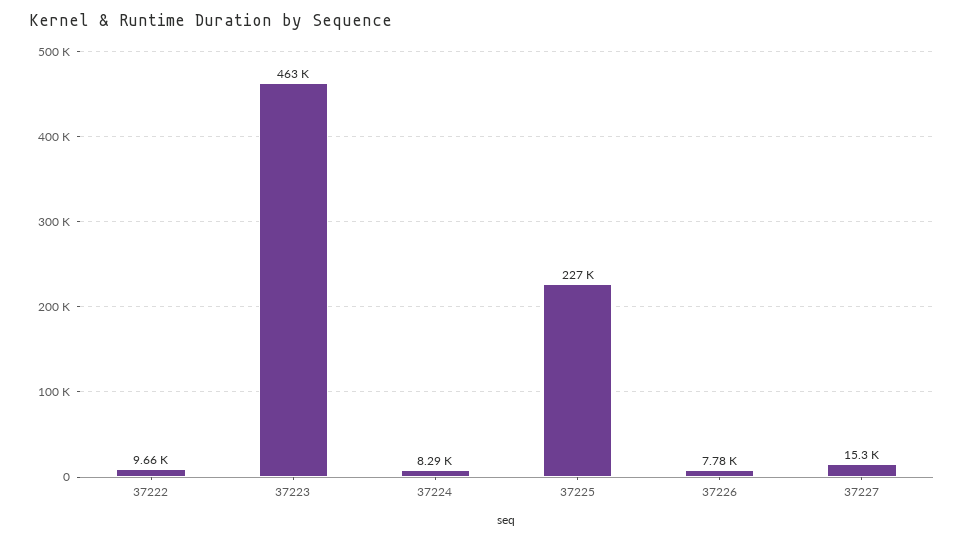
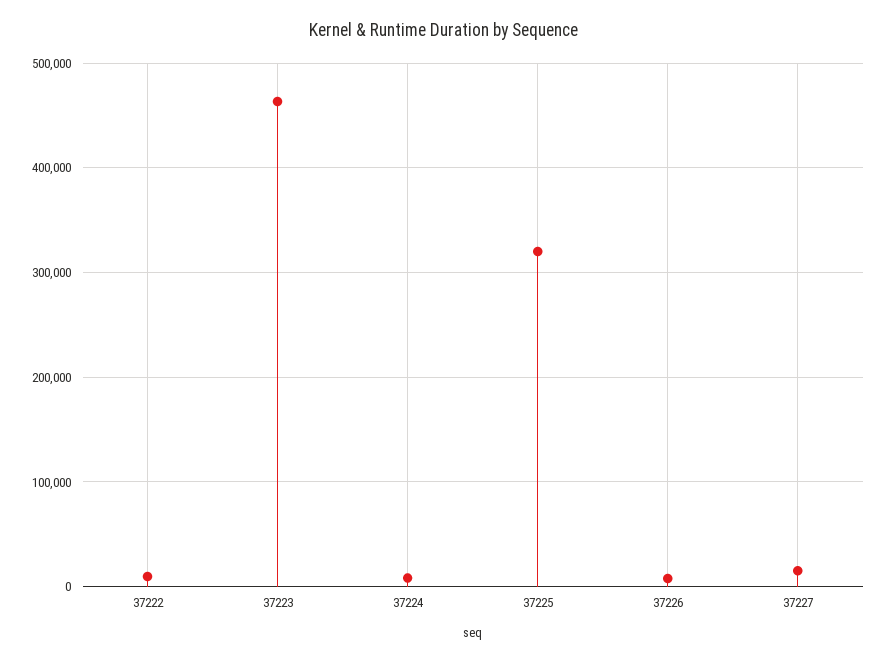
37225: 227000 -> 320000

